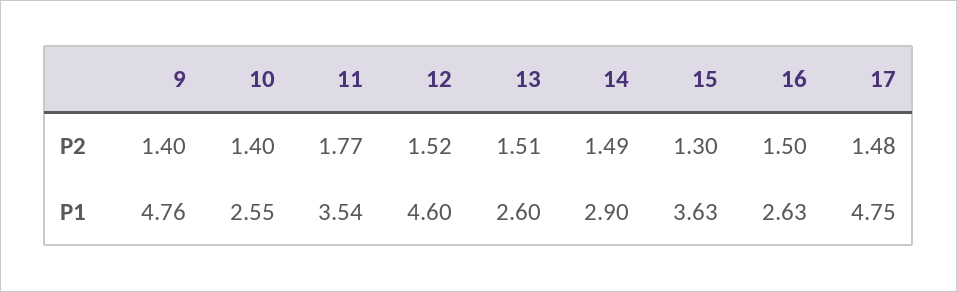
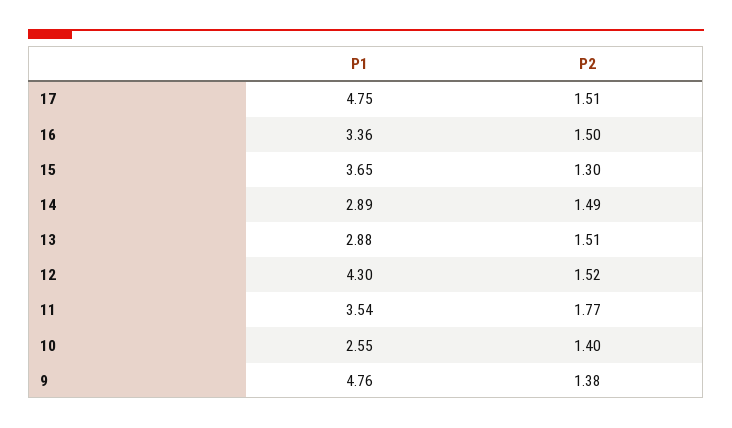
9, P2: 1.4 -> 1.38
17, P2: 1.48 -> 1.51
12, P1: 4.6 -> 4.3
13, P1: 2.6 -> 2.88
14, P1: 2.9 -> 2.89
15, P1: 3.63 -> 3.65
16, P1: 2.63 -> 3.36

